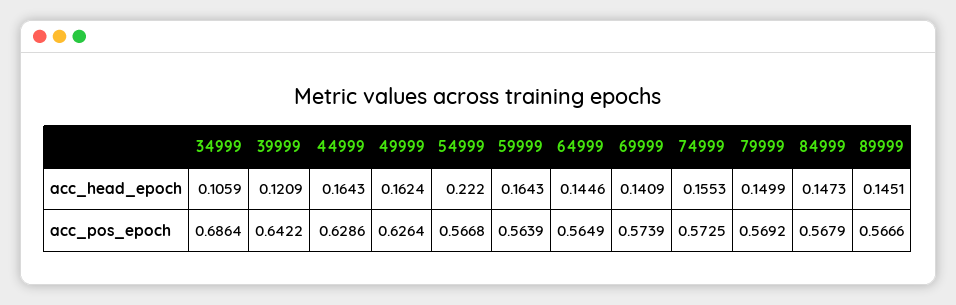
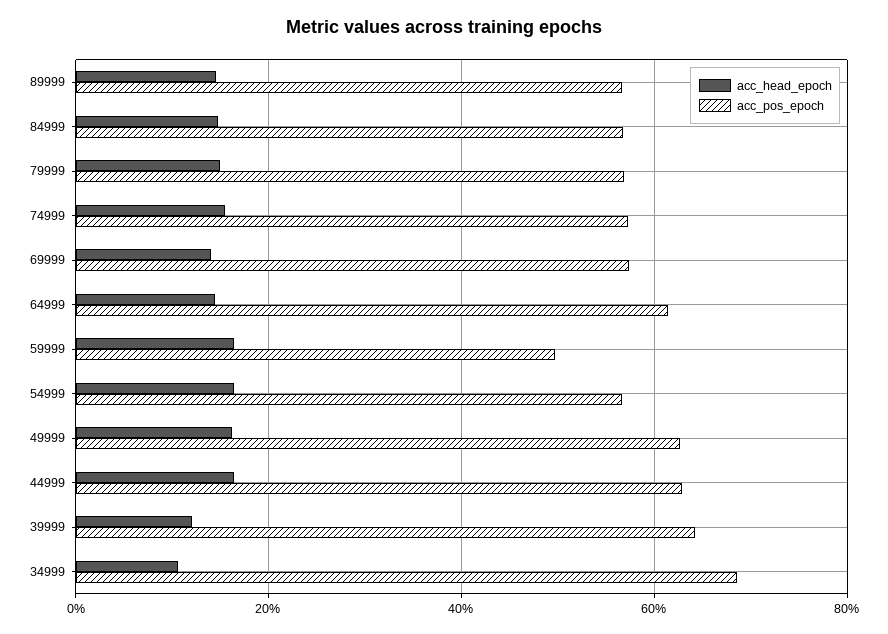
acc_head_epoch, 54999: 0.222 -> 0.16
acc_pos_epoch, 59999: 0.5639 -> 0.5
acc_pos_epoch, 64999: 0.5649 -> 0.62

